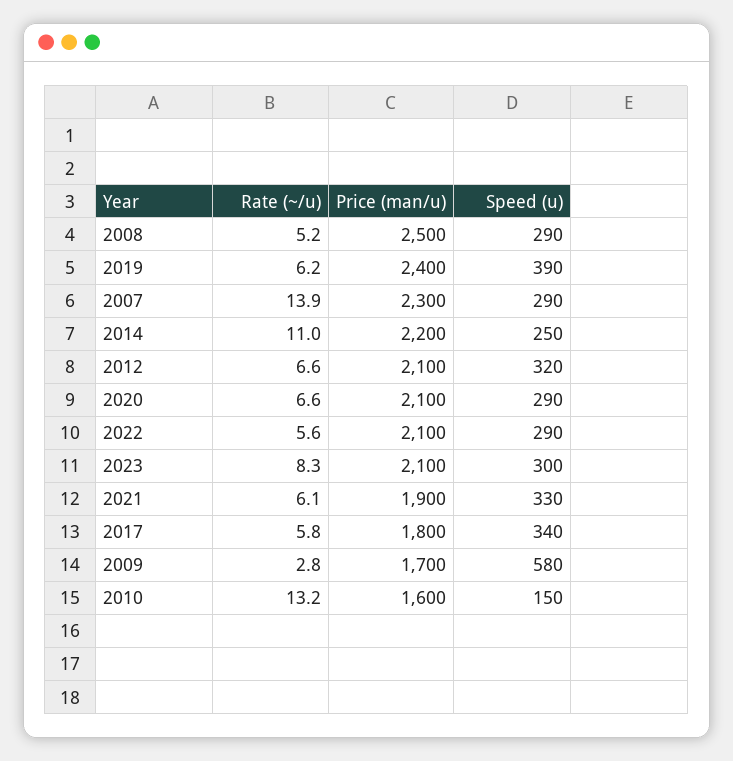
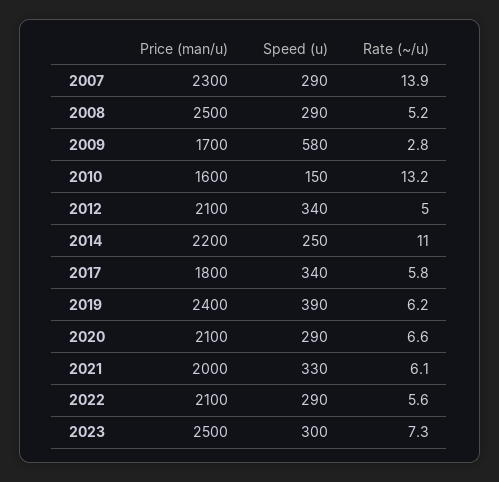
Rate (~/u), 2012: 6.6 -> 5
Speed (u), 2012: 320 -> 340
Rate (~/u), 2023: 8.3 -> 7.3
Price (man/u), 2023: 2100 -> 2500
Price (man/u), 2021: 1900 -> 2000

